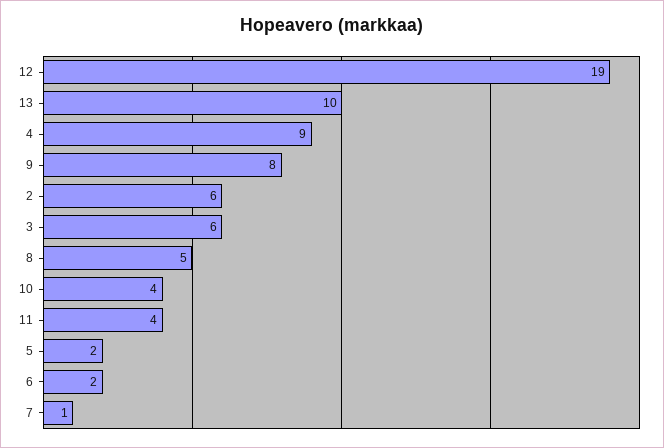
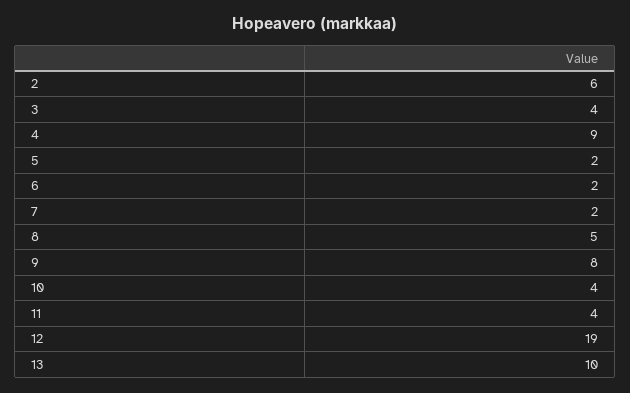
3: 6 -> 4
7: 1 -> 2

